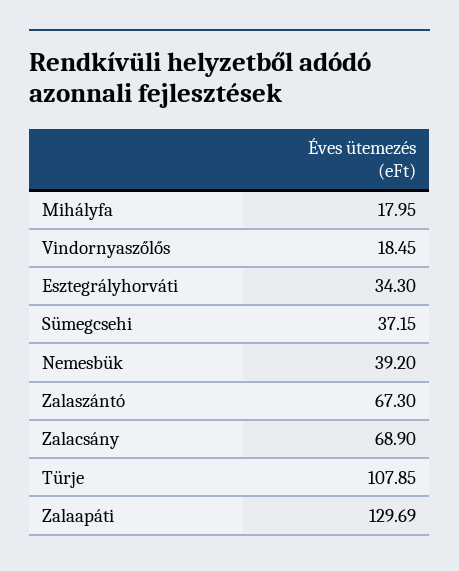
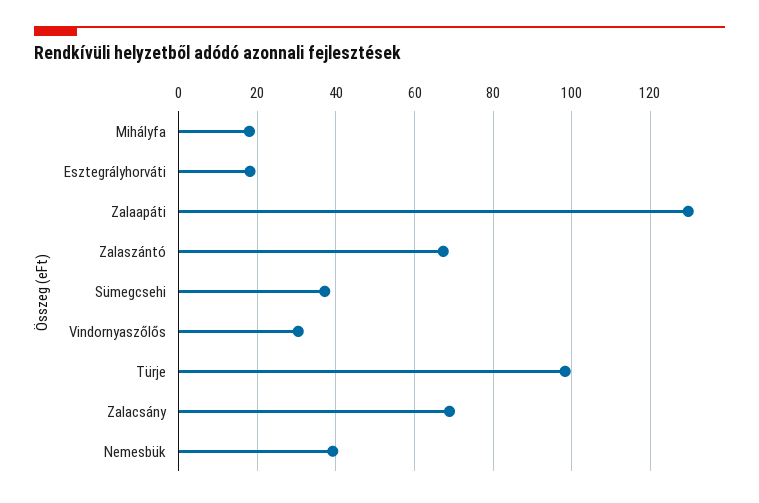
Vindornyaszőlős: 18.45 -> 30
Esztegrályhorváti: 34.3 -> 18
Türje: 107.85 -> 98

